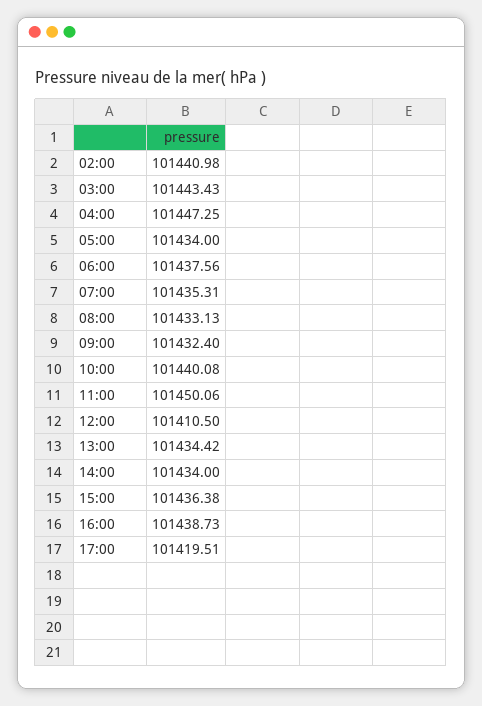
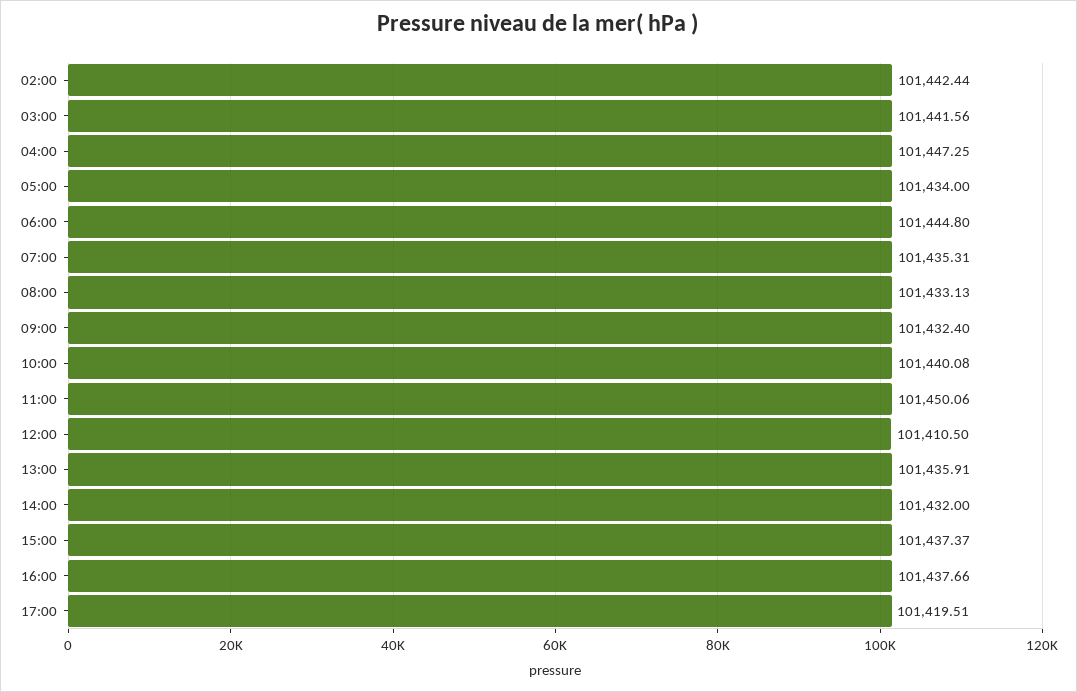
02:00: 101440.98 -> 101442.44
03:00: 101443.43 -> 101441.56
06:00: 101437.56 -> 101444.8
13:00: 101434.42 -> 101435.91
14:00: 101434 -> 101432
15:00: 101436.38 -> 101437.37
16:00: 101438.73 -> 101437.66

